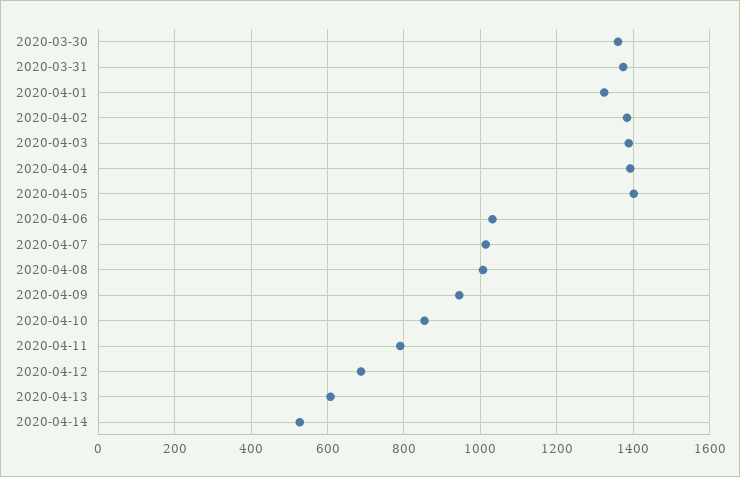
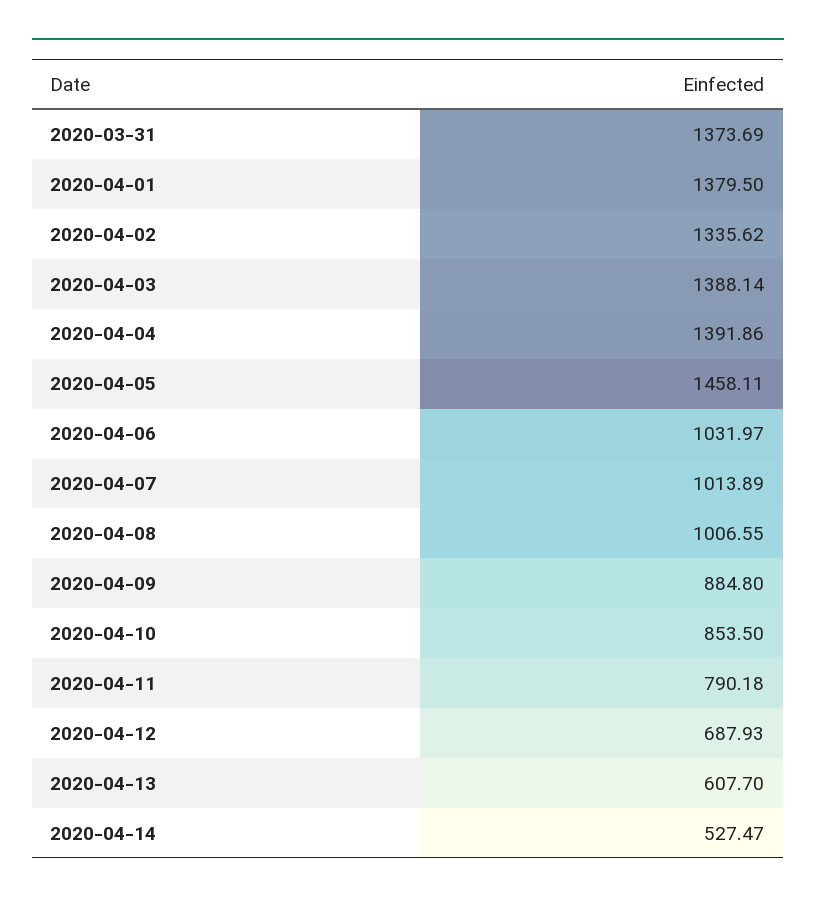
2020-03-30: 1360 -> none
2020-04-01: 1320 -> 1379.5
2020-04-02: 1380 -> 1335.62
2020-04-05: 1400 -> 1458.11
2020-04-09: 940 -> 884.8

